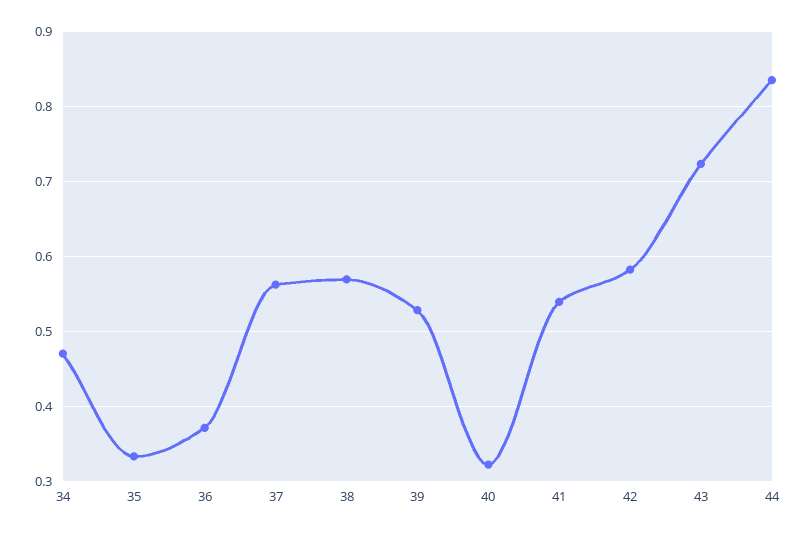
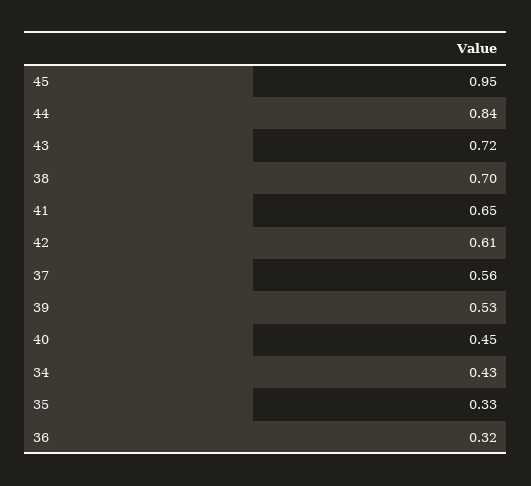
34: 0.47 -> 0.43
36: 0.37 -> 0.32
38: 0.57 -> 0.7
40: 0.32 -> 0.45
41: 0.54 -> 0.65
42: 0.58 -> 0.61
45: none -> 0.95

